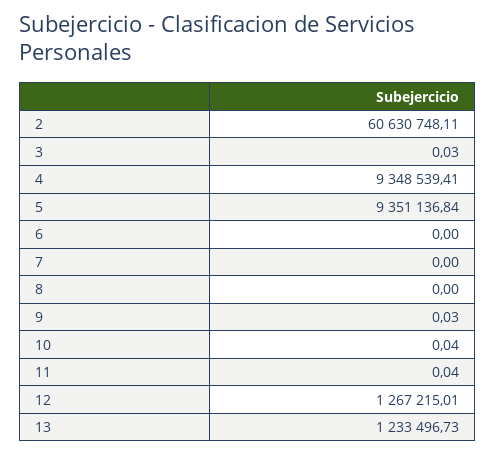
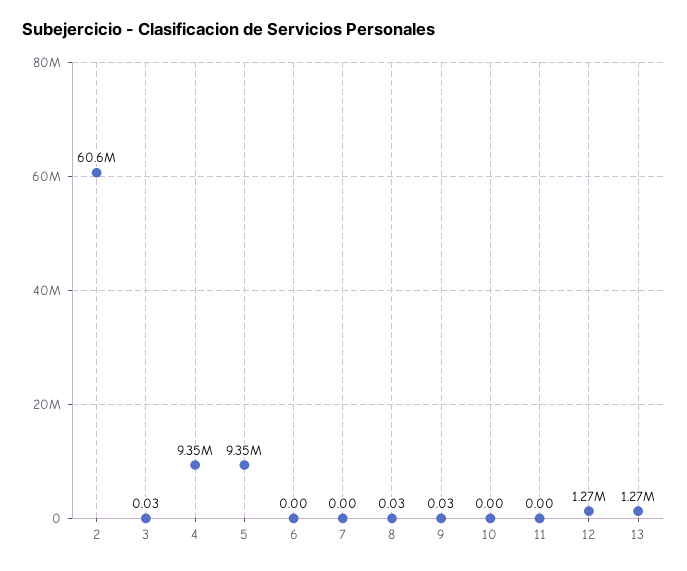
8: 0 -> 0.03
10: 0.04 -> 0
11: 0.04 -> 0
13: 1233496.73 -> 1270000

